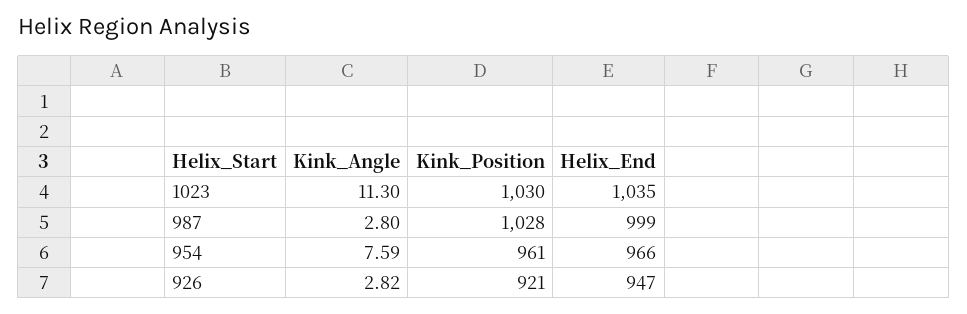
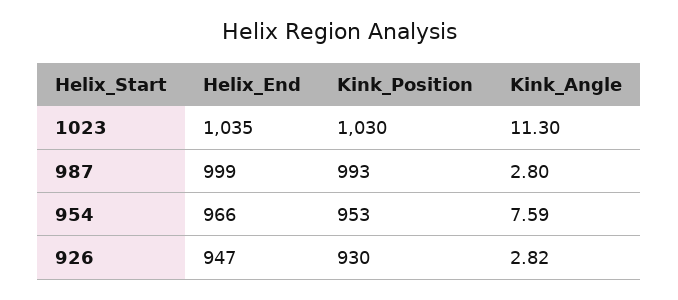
Kink_Position, 987: 1028 -> 993
Kink_Position, 954: 961 -> 953
Kink_Position, 926: 921 -> 930

